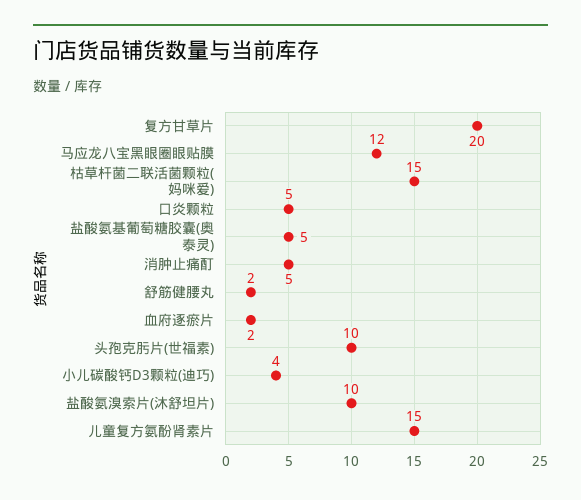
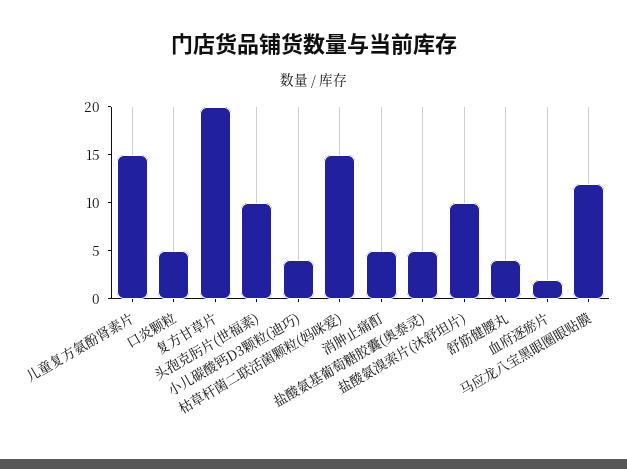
舒筋健腰丸: 2 -> 4

